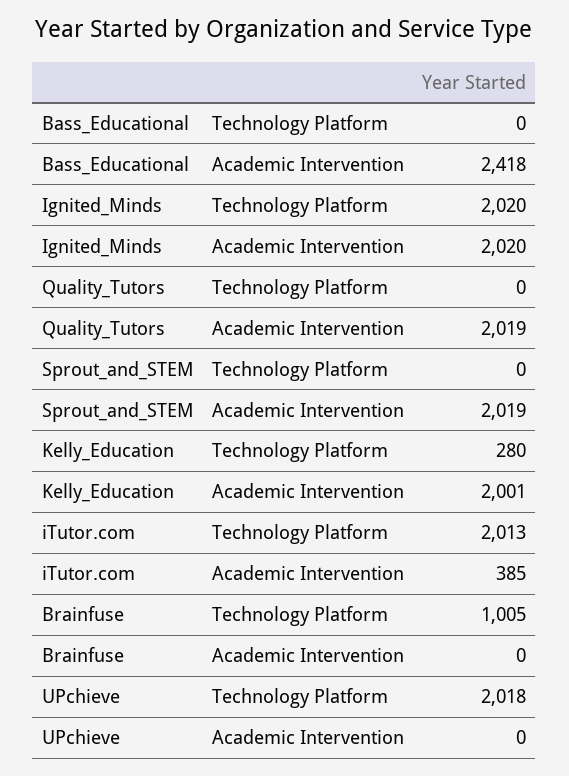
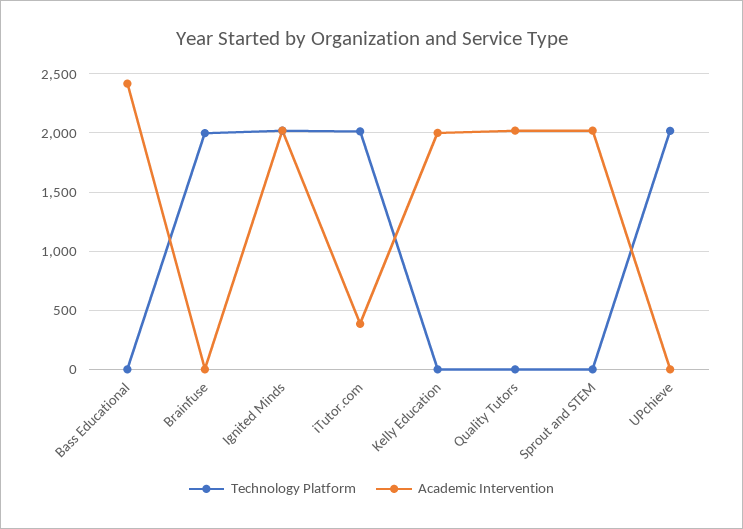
Technology Platform, Kelly_Education: 280 -> 0
Technology Platform, Brainfuse: 1005 -> 2000

